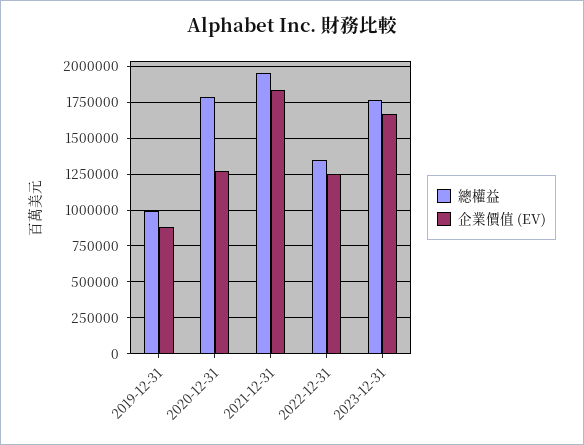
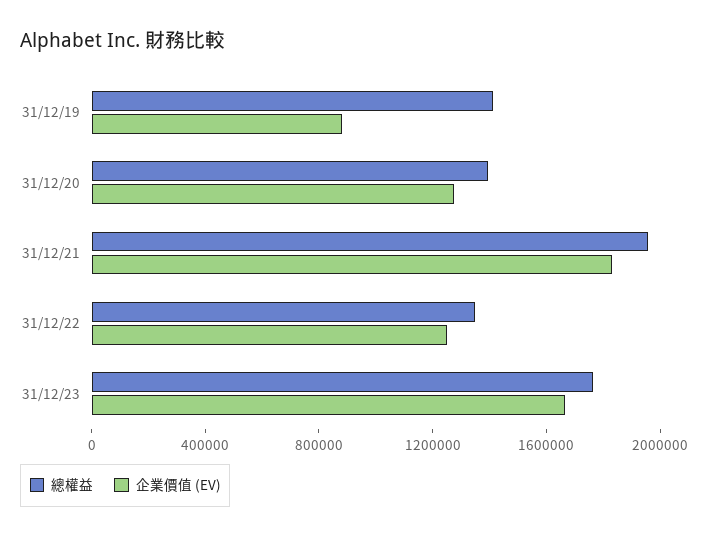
總權益, 2019-12-31: 1000000 -> 1400000
總權益, 2020-12-31: 1800000 -> 1400000

